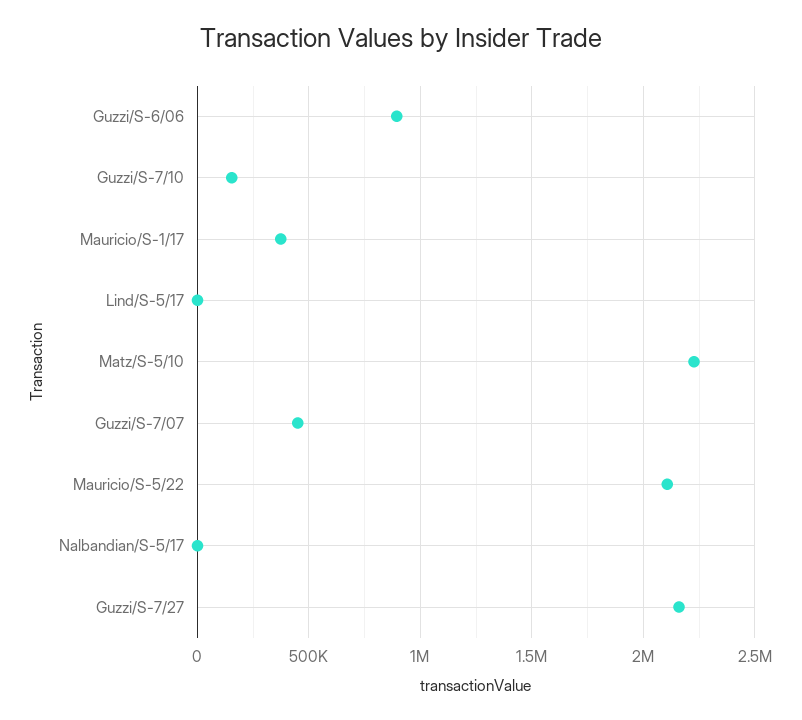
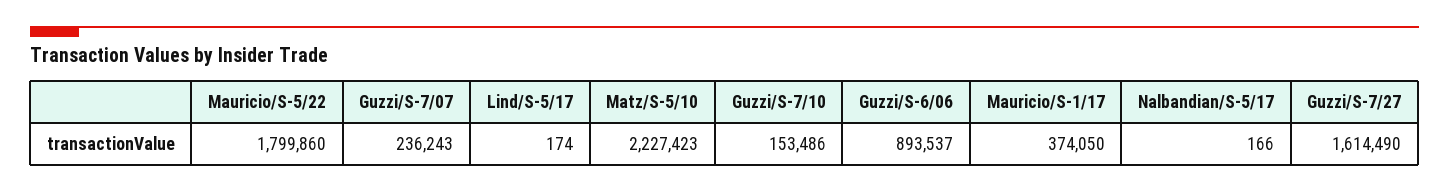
Guzzi/S-7/07: 450000 -> 236243
Mauricio/S-5/22: 2100000 -> 1799860
Guzzi/S-7/27: 2150000 -> 1614490

